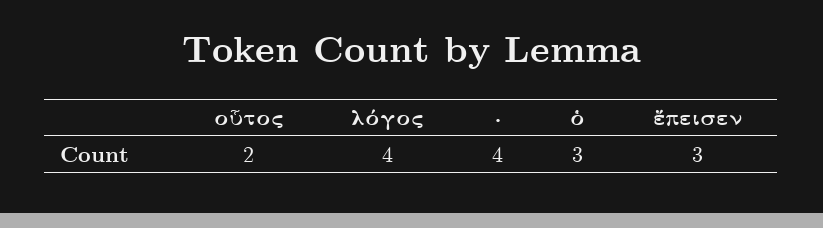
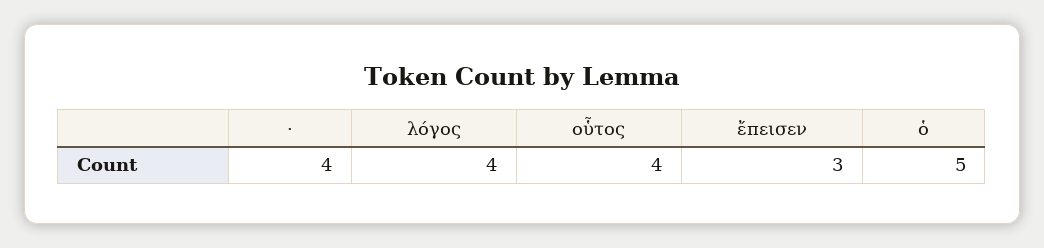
οὗτος: 2 -> 4
ὁ: 3 -> 5

